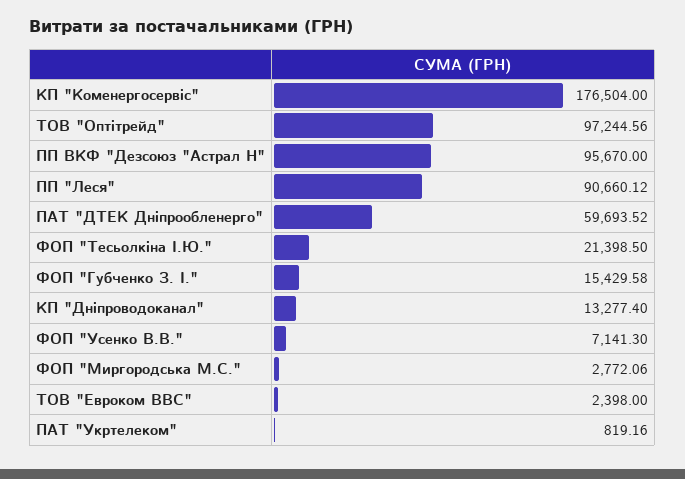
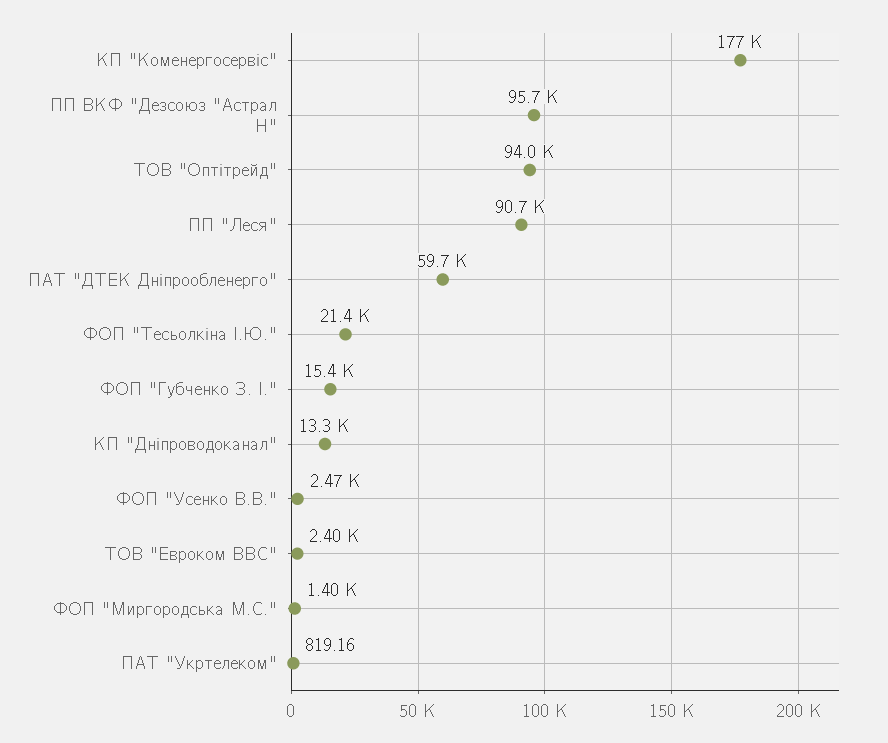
ТОВ "Оптітрейд": 97244.56 -> 94000
ФОП "Усенко В.В.": 7141.3 -> 2470
ФОП "Миргородська М.С.": 2772.06 -> 1400

